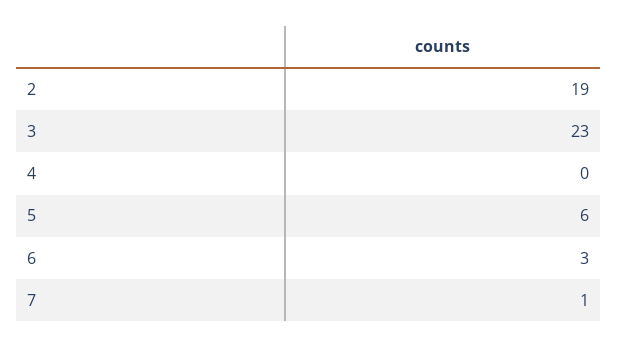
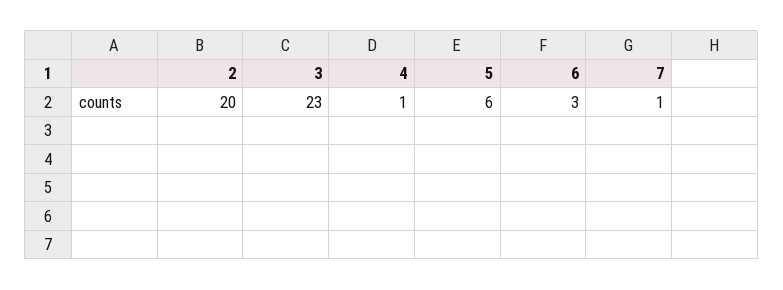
2: 19 -> 20
4: 0 -> 1

